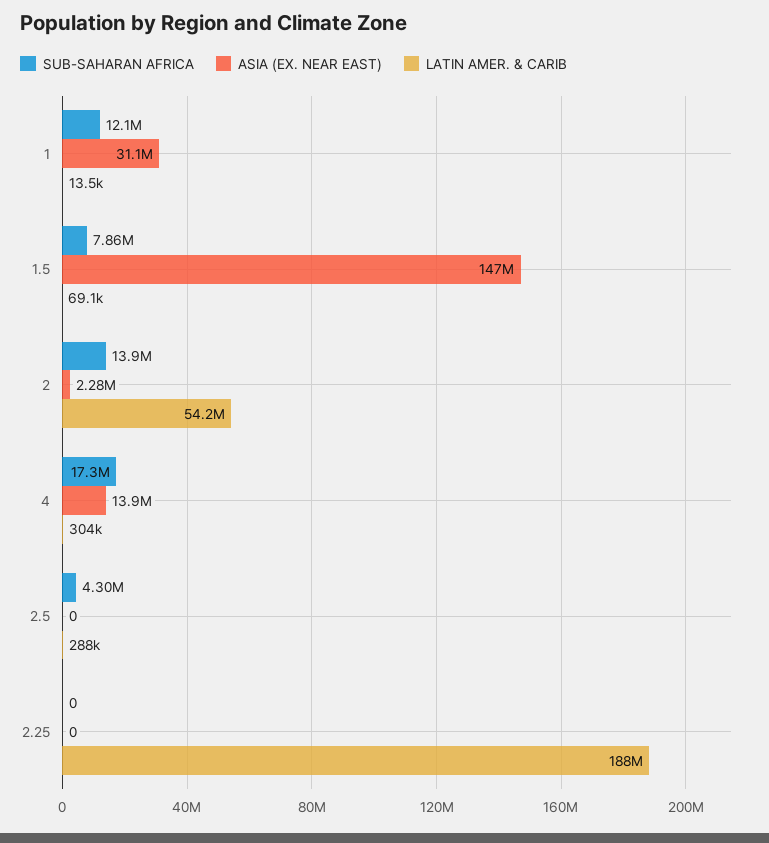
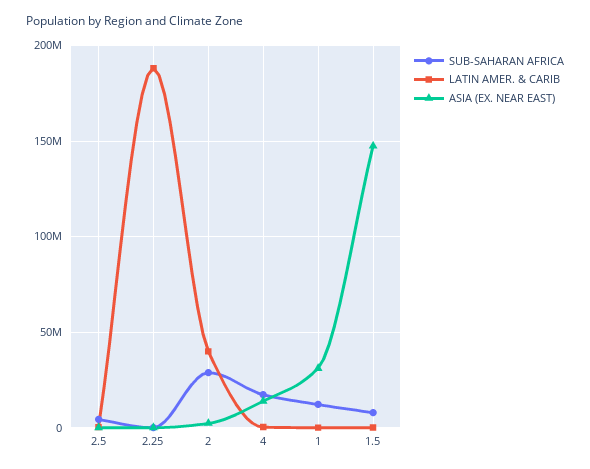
SUB-SAHARAN AFRICA, 2: 13900000 -> 30000000
LATIN AMER. & CARIB, 2: 54200000 -> 40000000

